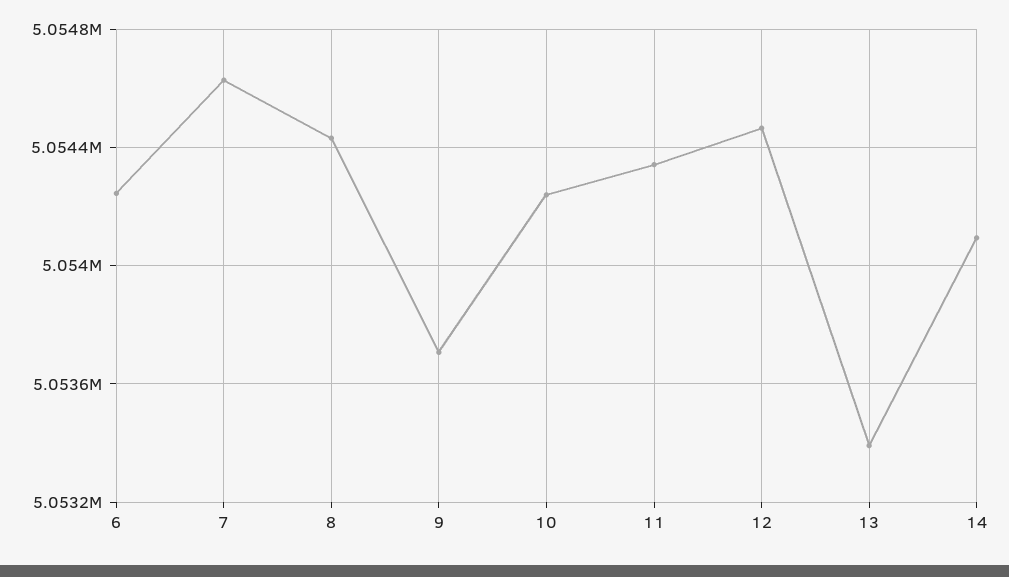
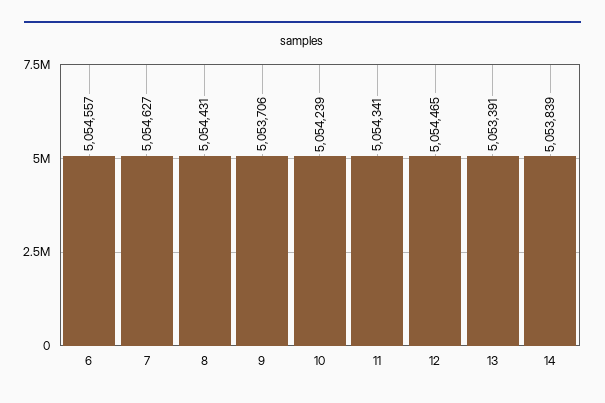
6: 5054250 -> 5054557
14: 5054100 -> 5053839

